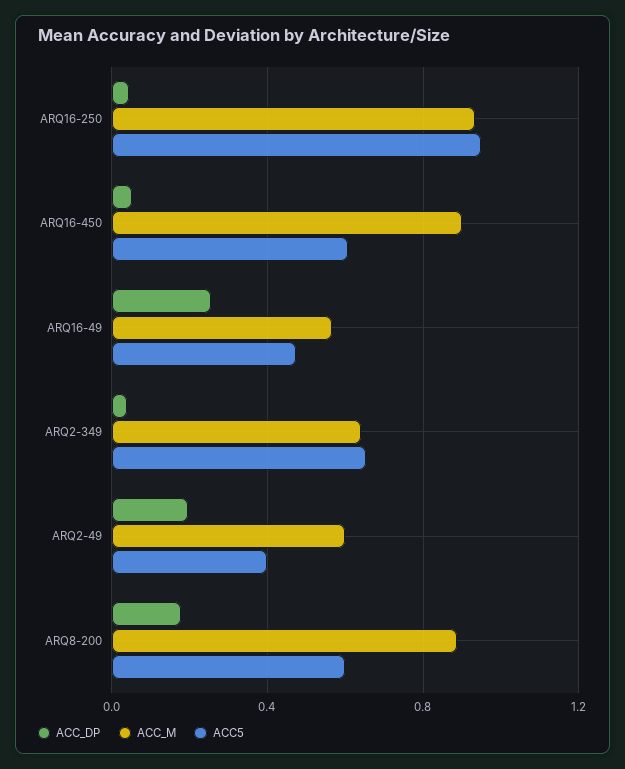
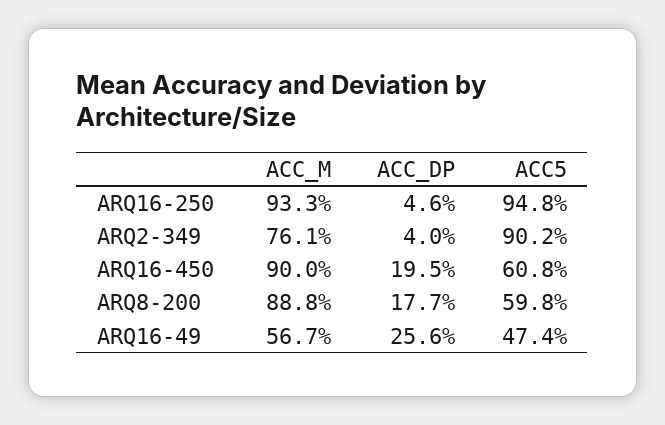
ACC_DP, ARQ16-450: 0.05 -> 0.195
ACC_M, ARQ2-349: 0.65 -> 0.761
ACC5, ARQ2-349: 0.65 -> 0.902
ACC_DP, ARQ2-49: 0.2 -> none
ACC_M, ARQ2-49: 0.6 -> none
ACC5, ARQ2-49: 0.4 -> none

